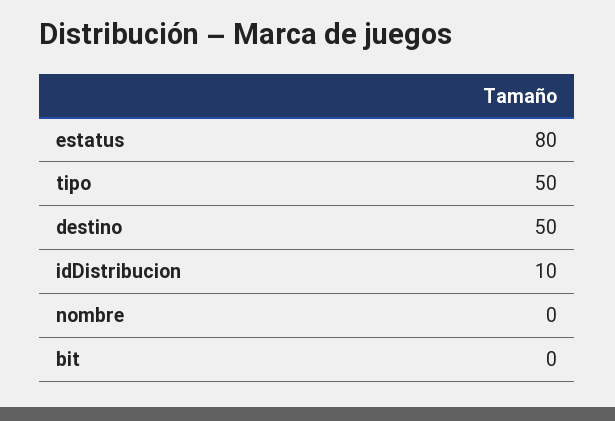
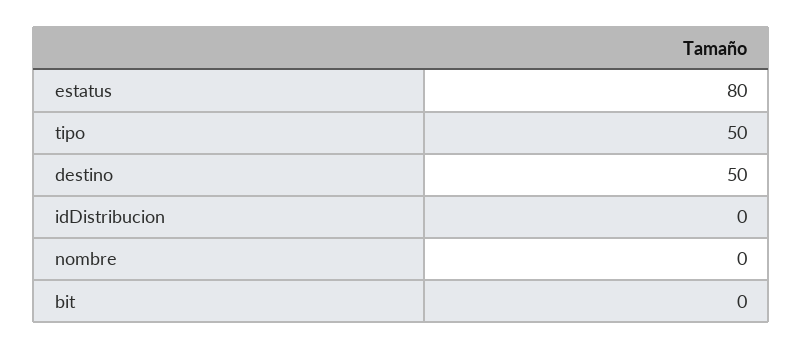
idDistribucion: 10 -> 0

